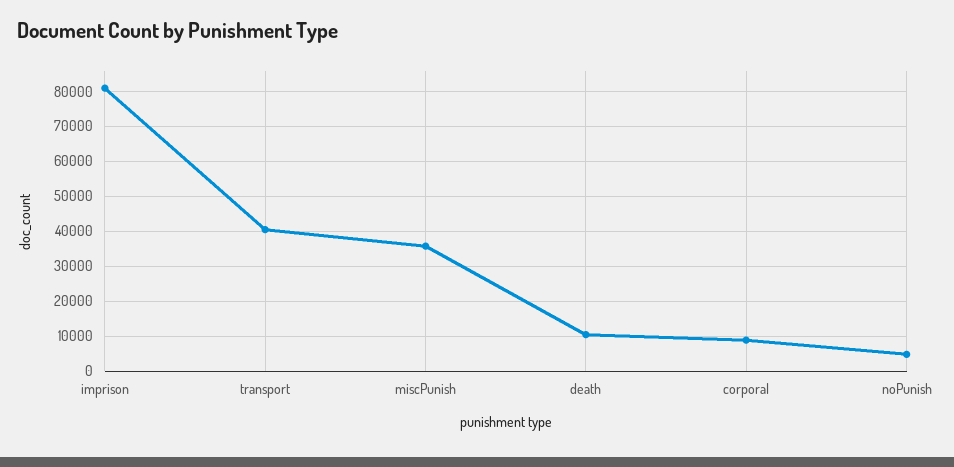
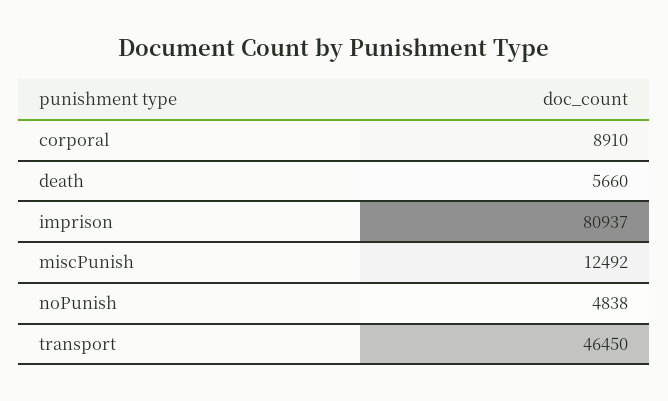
transport: 40000 -> 46450
miscPunish: 36000 -> 12492
death: 10000 -> 5660

